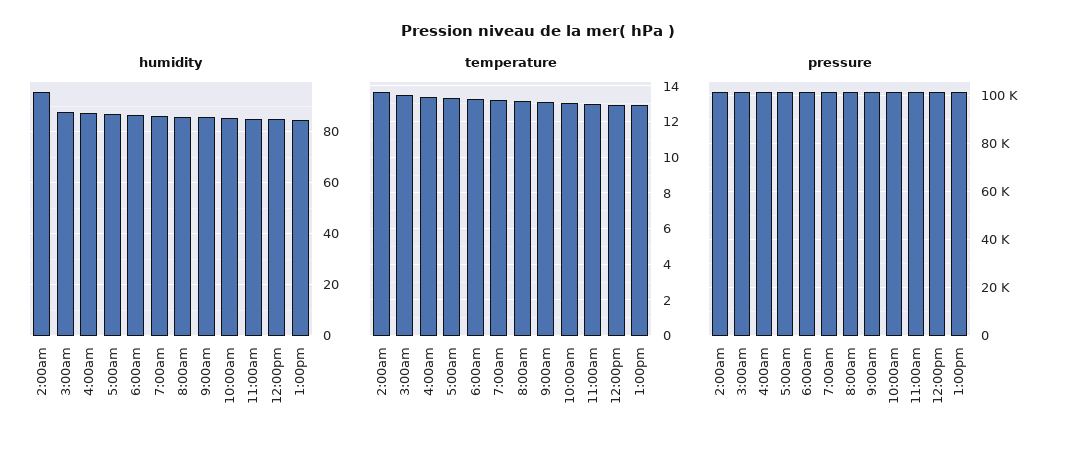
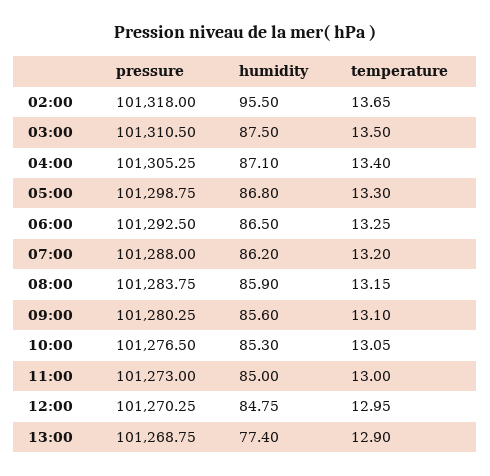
humidity, 1:00pm: 85 -> 77.4

